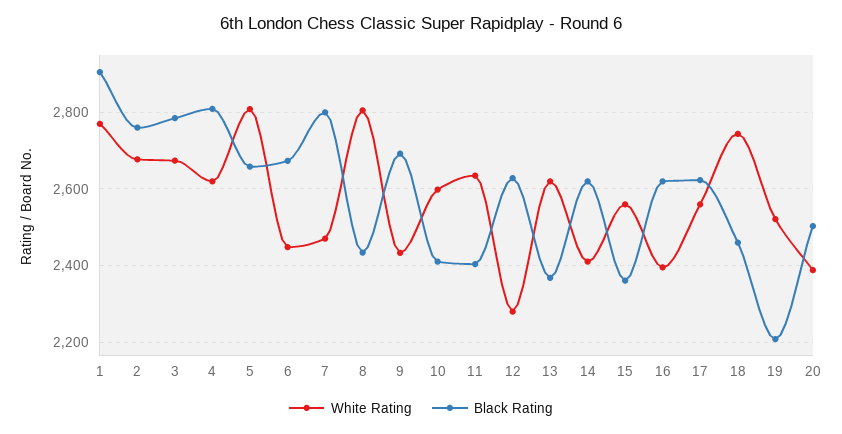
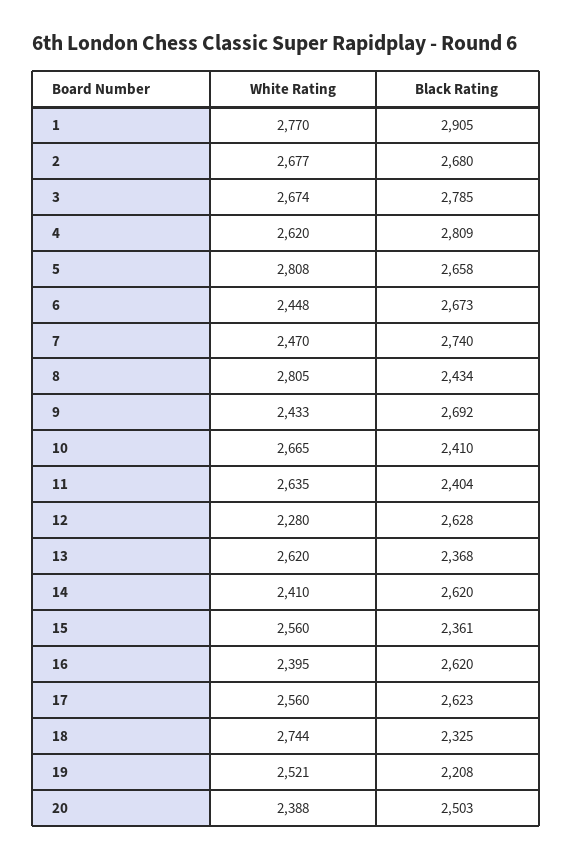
Black Rating, 2: 2760 -> 2680
Black Rating, 7: 2800 -> 2740
White Rating, 10: 2600 -> 2665
Black Rating, 18: 2460 -> 2325

